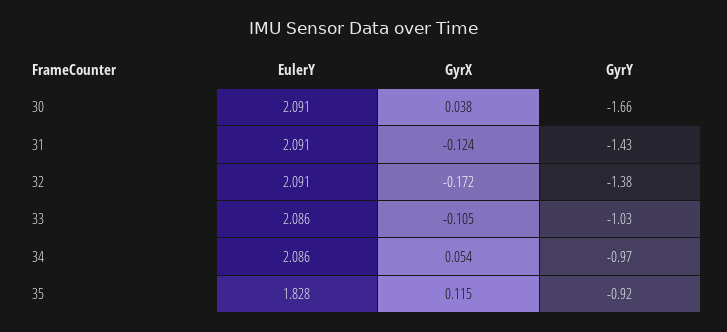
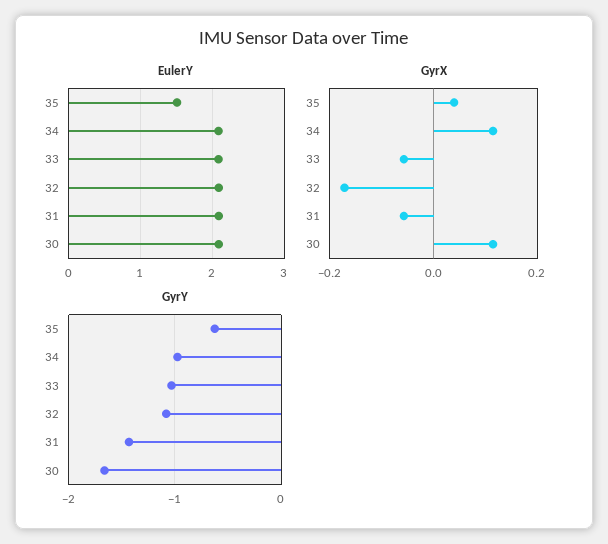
GyrX, 30: 0.038 -> 0.12
GyrX, 31: -0.124 -> -0.06
GyrY, 32: -1.38 -> -1.1
GyrX, 33: -0.105 -> -0.06
GyrX, 34: 0.054 -> 0.12
EulerY, 35: 1.828 -> 1.5
GyrX, 35: 0.115 -> 0.04
GyrY, 35: -0.92 -> -0.6

